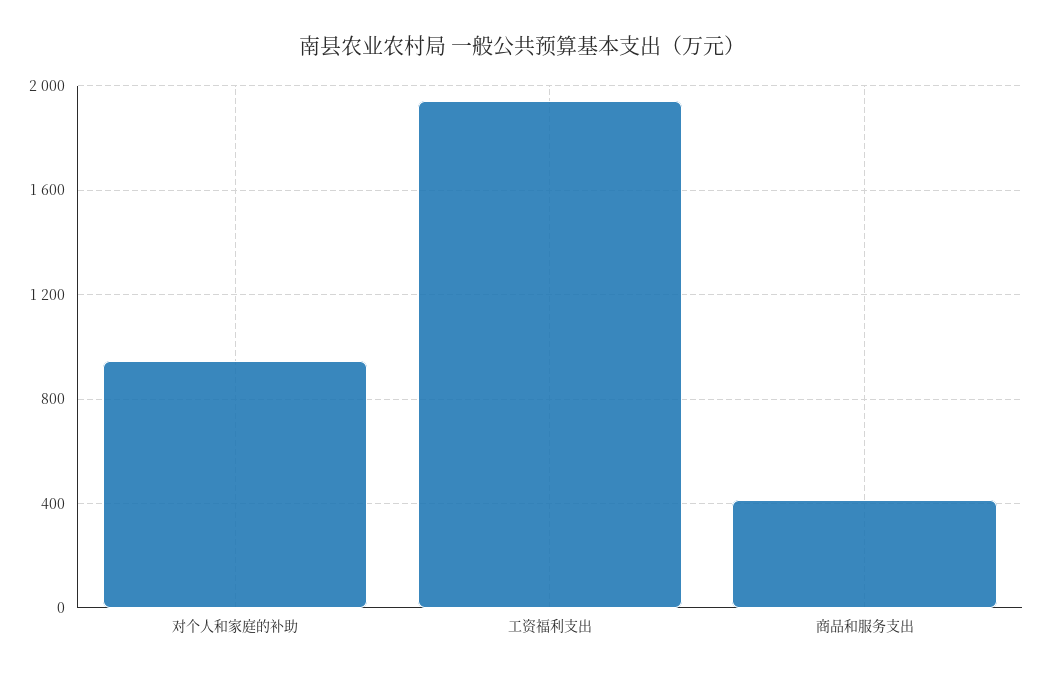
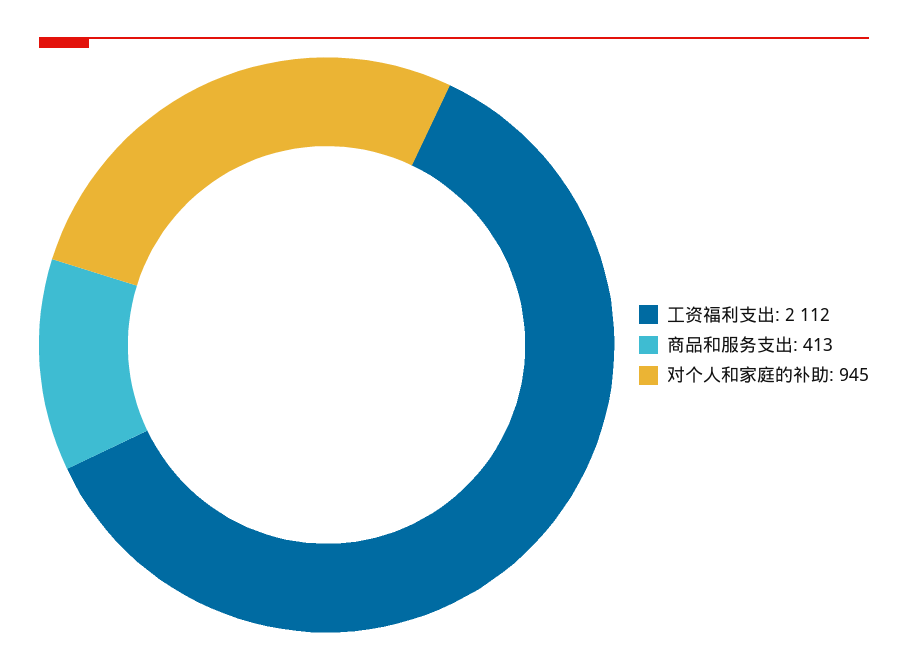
工资福利支出: 1950 -> 2112

